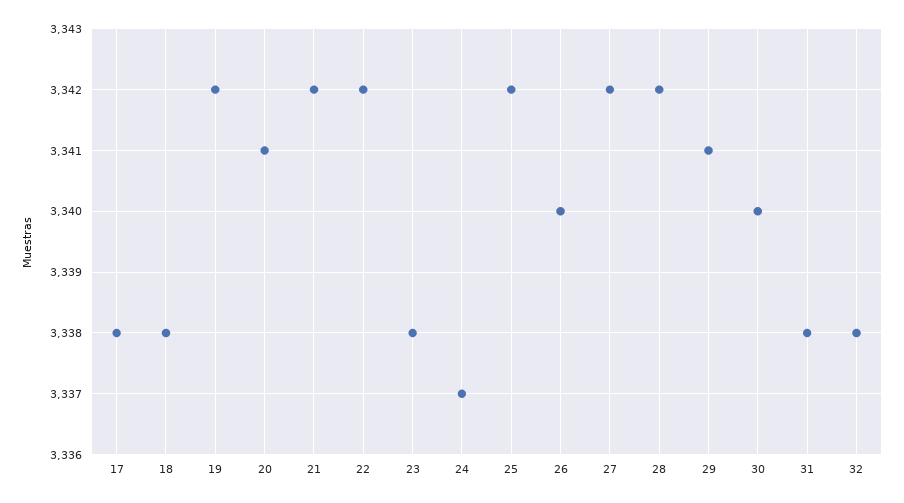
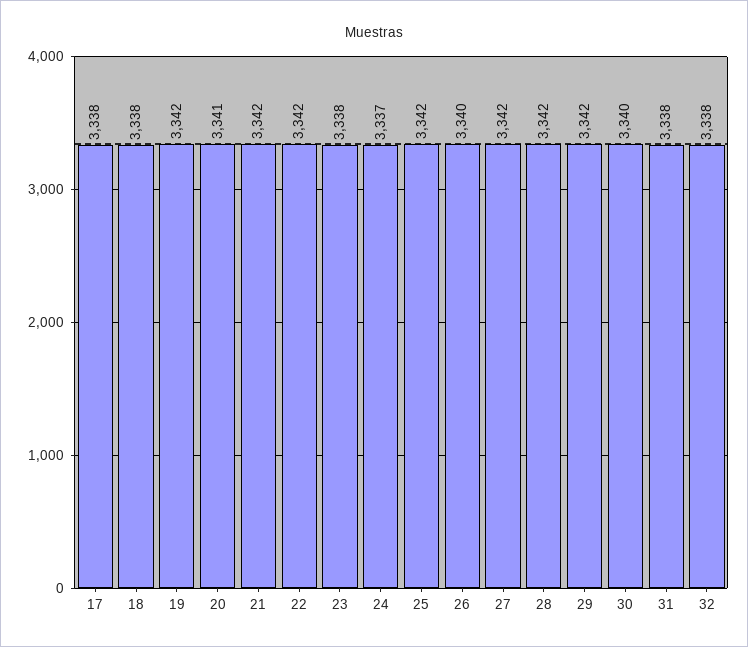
29: 3341 -> 3342

